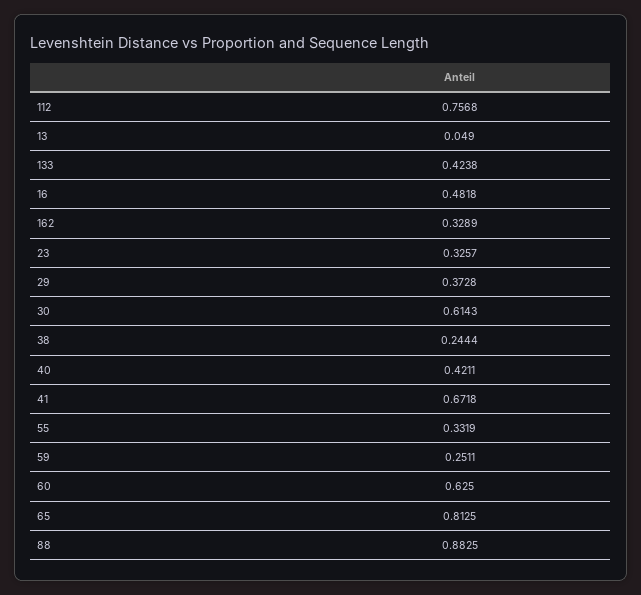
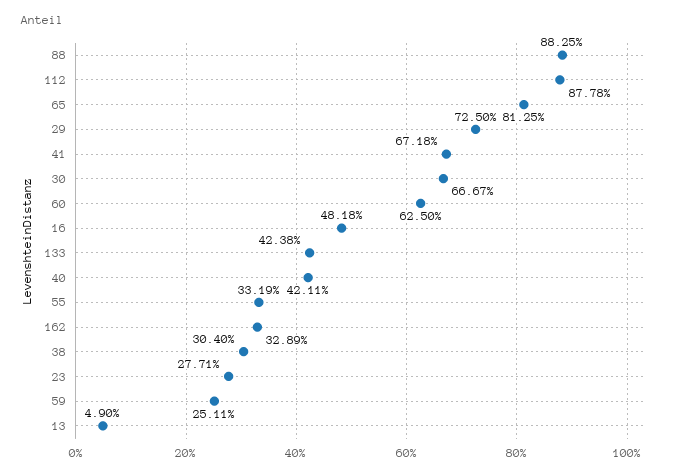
112: 0.7568 -> 0.8778
23: 0.3257 -> 0.2771
29: 0.3728 -> 0.725
30: 0.6143 -> 0.6667
38: 0.2444 -> 0.304

